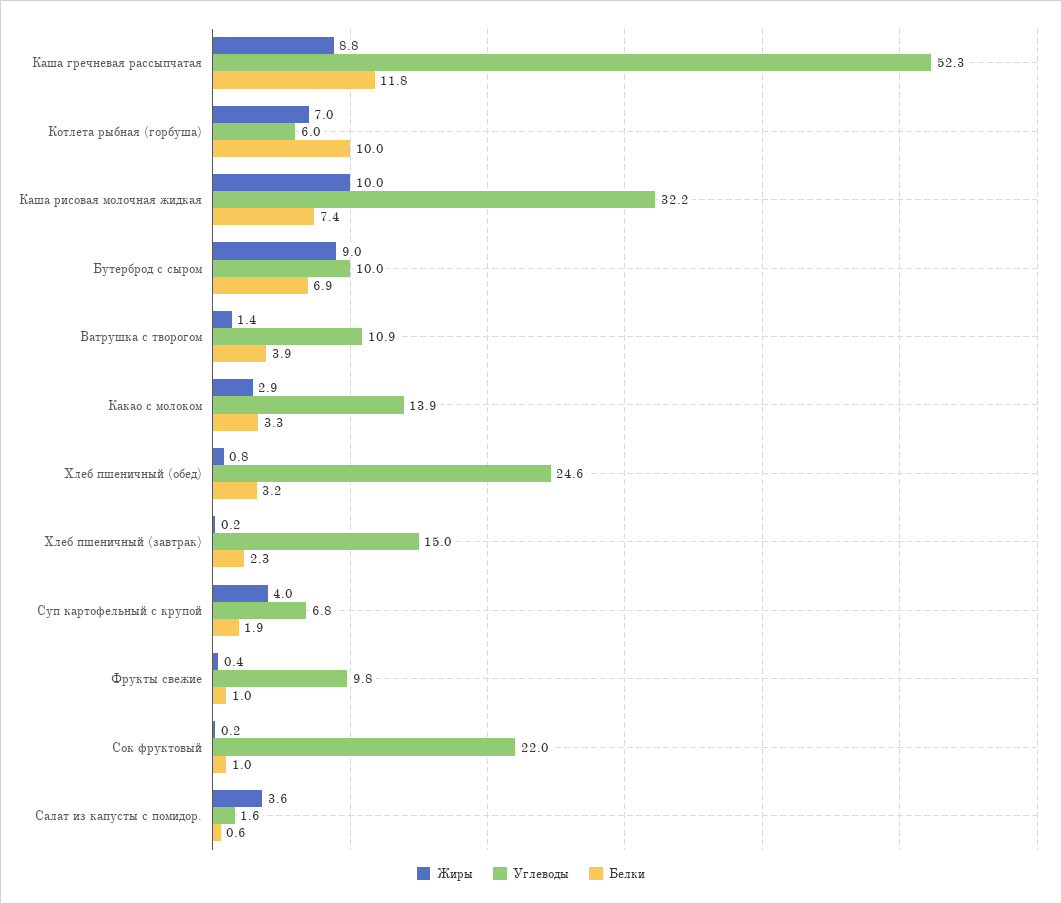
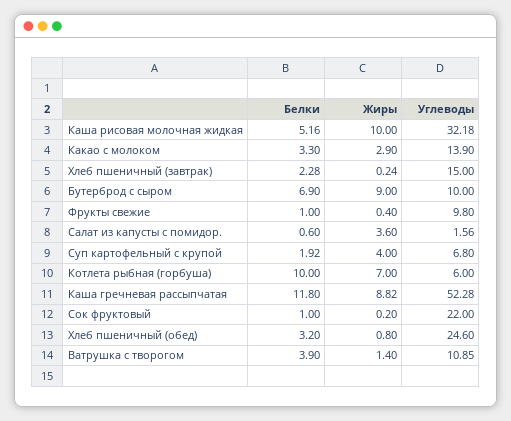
Белки, Каша рисовая молочная жидкая: 7.4 -> 5.16

